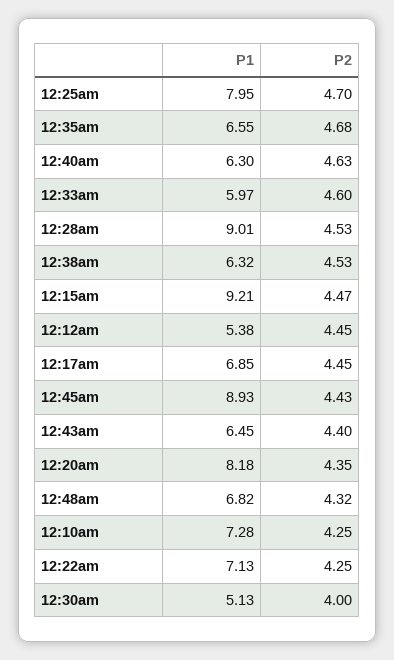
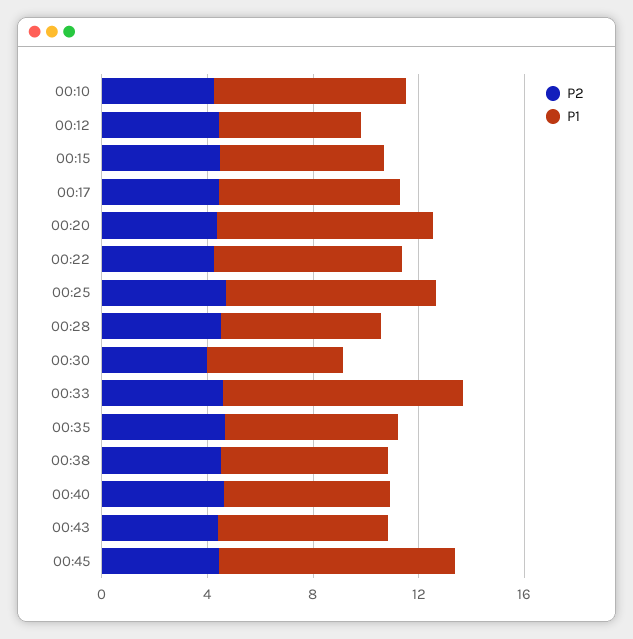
P1, 12:33am: 5.97 -> 9
P1, 12:28am: 9.01 -> 6
P1, 12:15am: 9.21 -> 6
P1, 12:48am: 6.82 -> none
P2, 12:48am: 4.32 -> none

